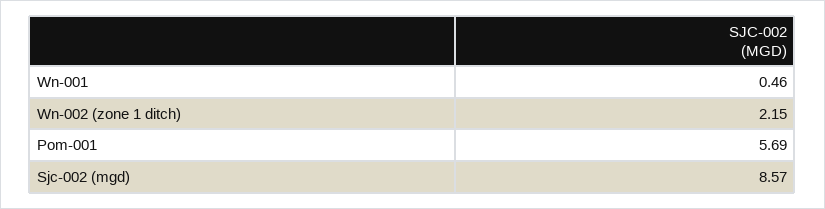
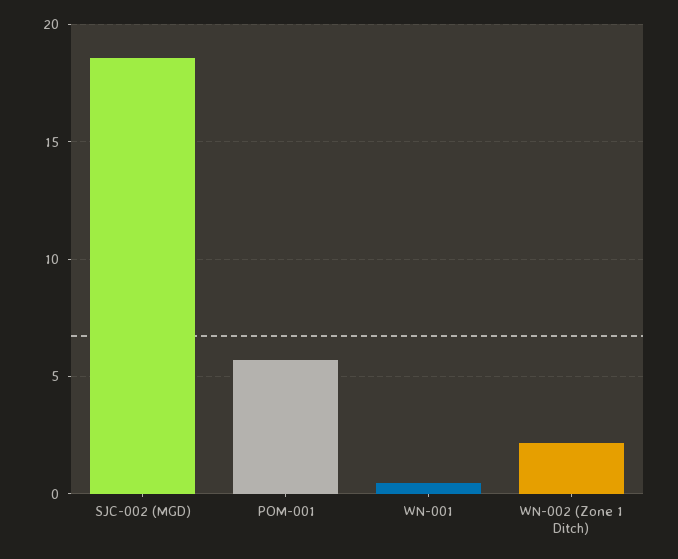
Sjc-002 (mgd): 8.57 -> 18.5

